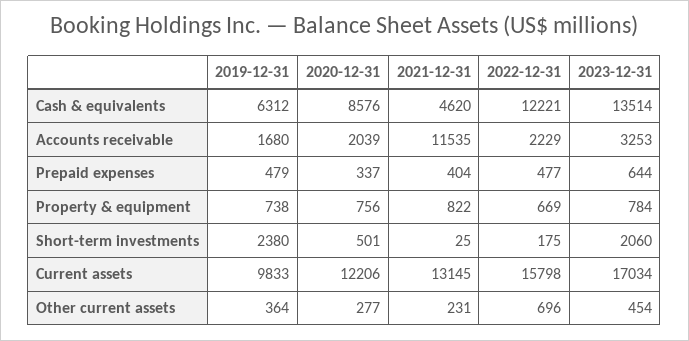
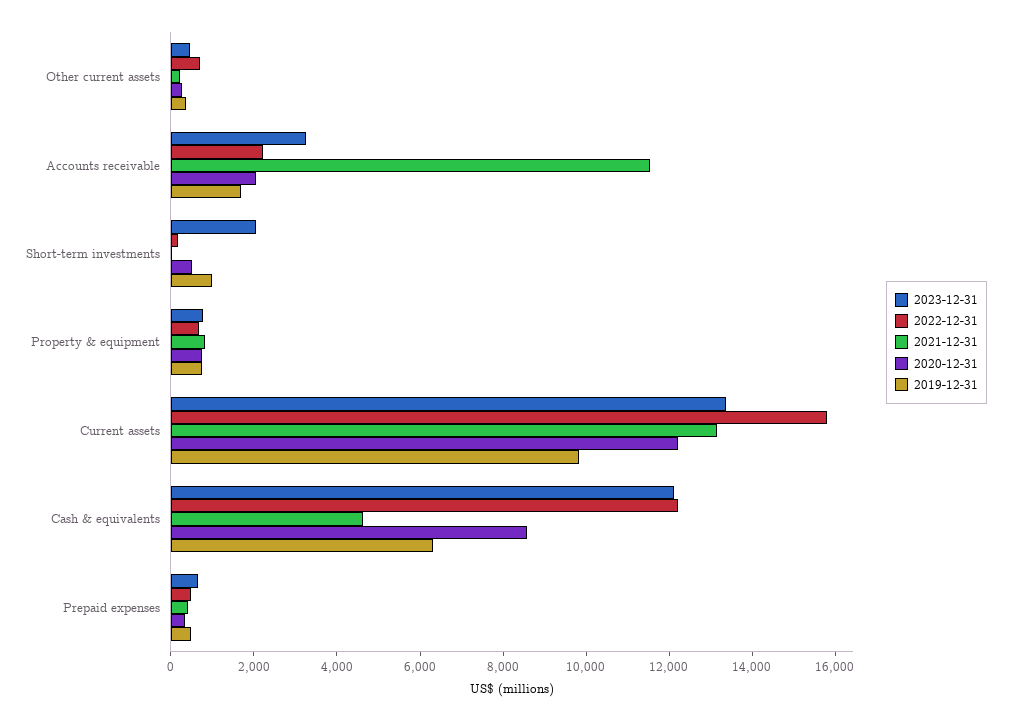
2023-12-31, Cash & equivalents: 13514 -> 12000
2019-12-31, Short-term investments: 2380 -> 1000
2023-12-31, Current assets: 17034 -> 13500

